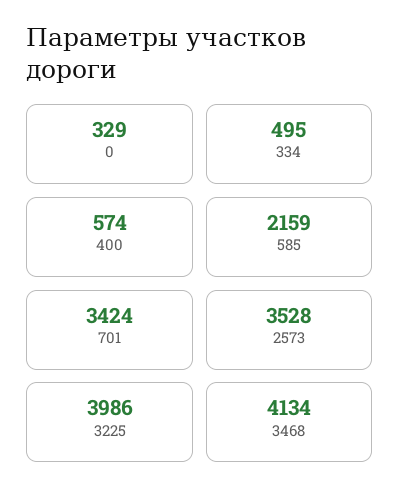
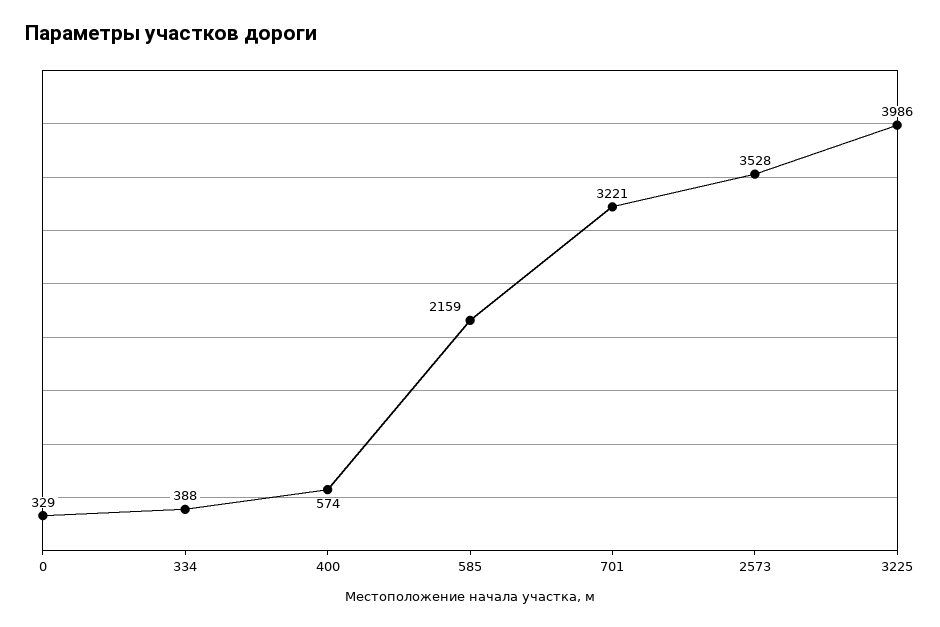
334: 495 -> 388
701: 3424 -> 3221
3468: 4134 -> none

